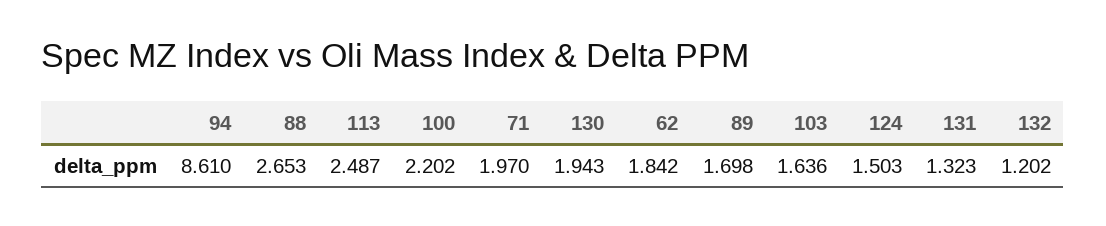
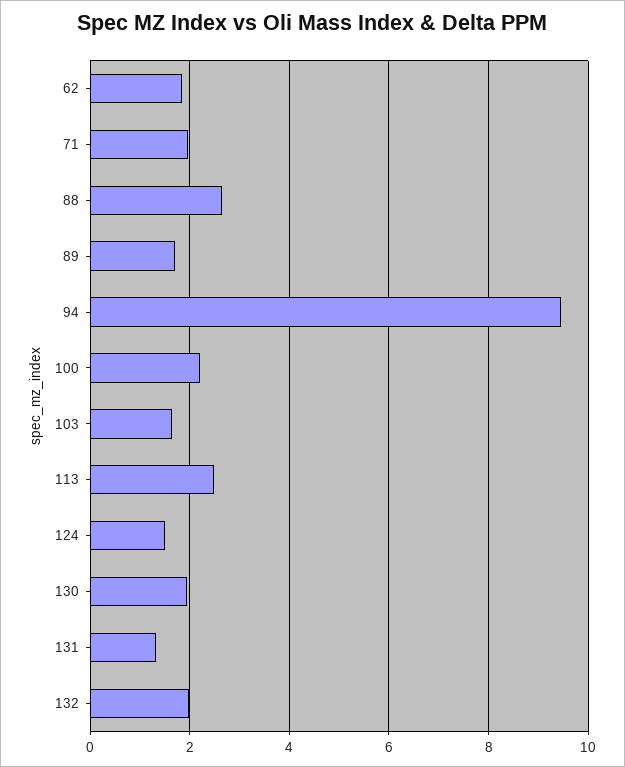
94: 8.61 -> 9.4
132: 1.202 -> 2

